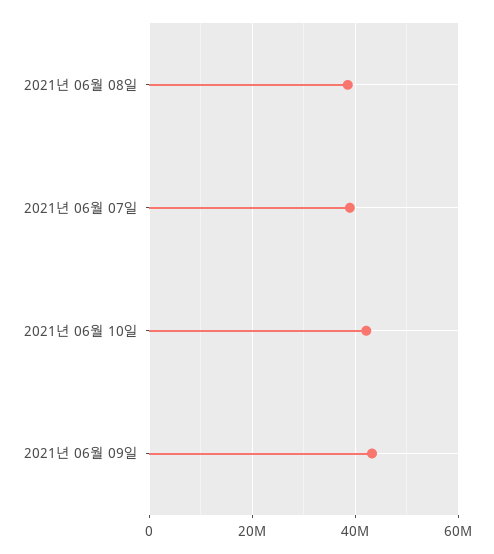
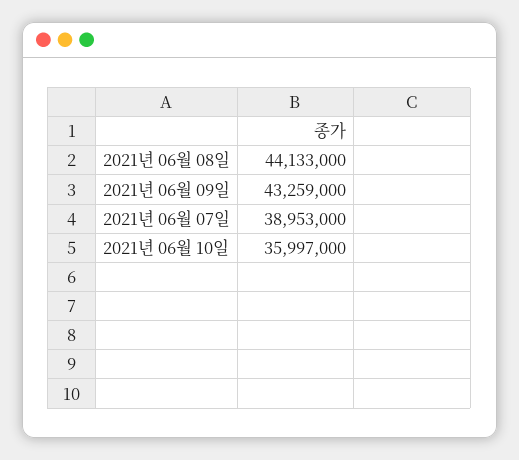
2021년 06월 08일: 38000000 -> 44133000
2021년 06월 10일: 42000000 -> 35997000

